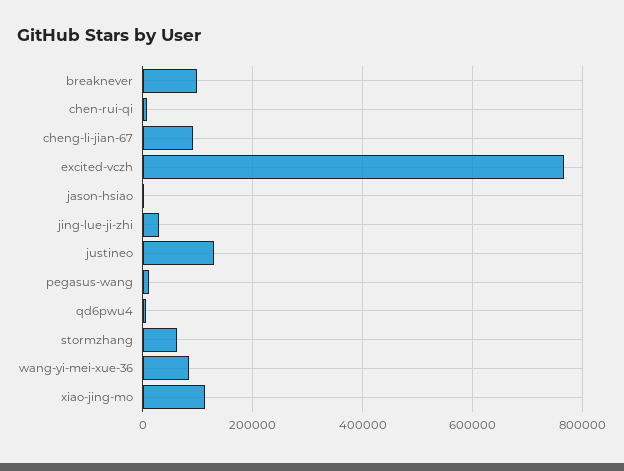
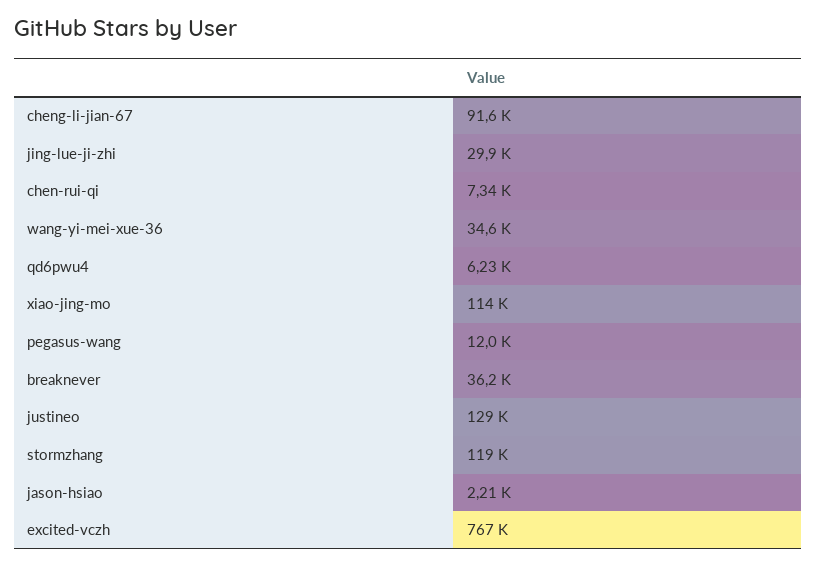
breaknever: 100000 -> 36200
stormzhang: 60000 -> 119000
wang-yi-mei-xue-36: 80000 -> 34600

